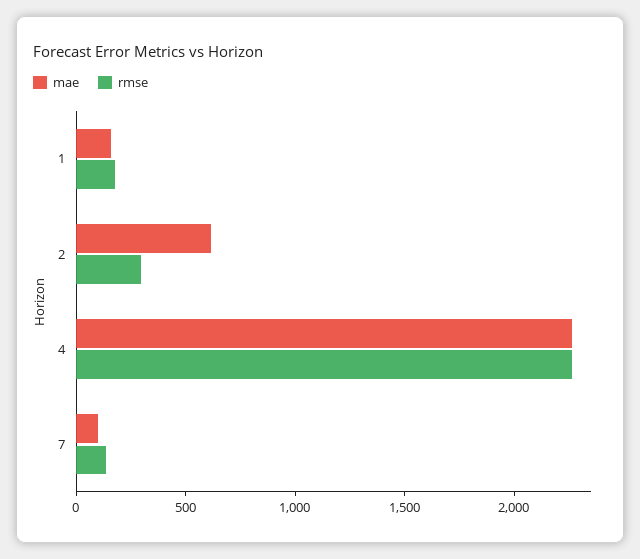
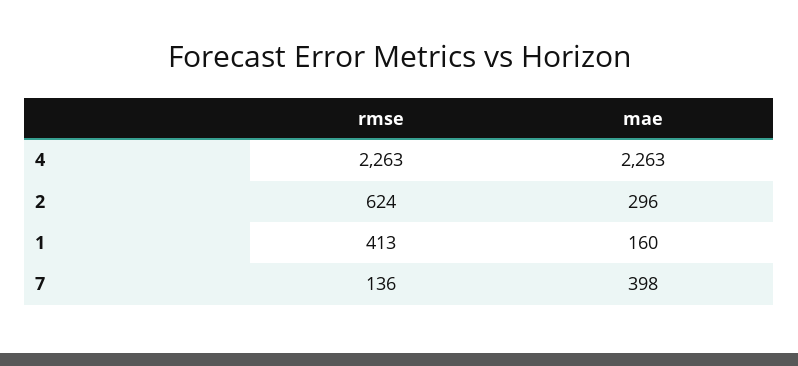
rmse, 1: 200 -> 413
mae, 2: 600 -> 296
rmse, 2: 300 -> 624
mae, 7: 100 -> 398

